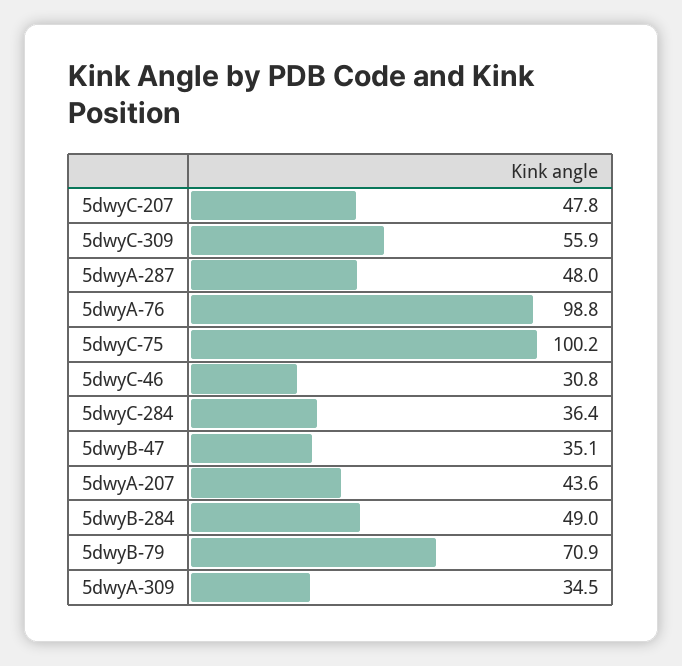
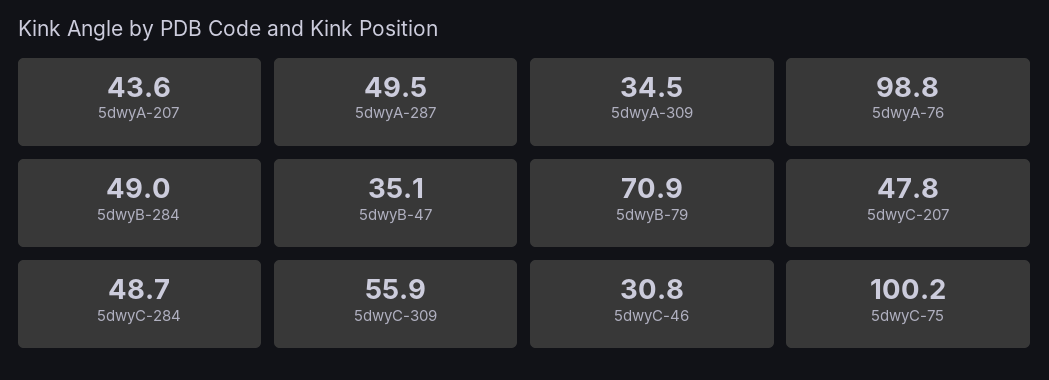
5dwyA-287: 48 -> 49.5
5dwyC-284: 36.4 -> 48.7

